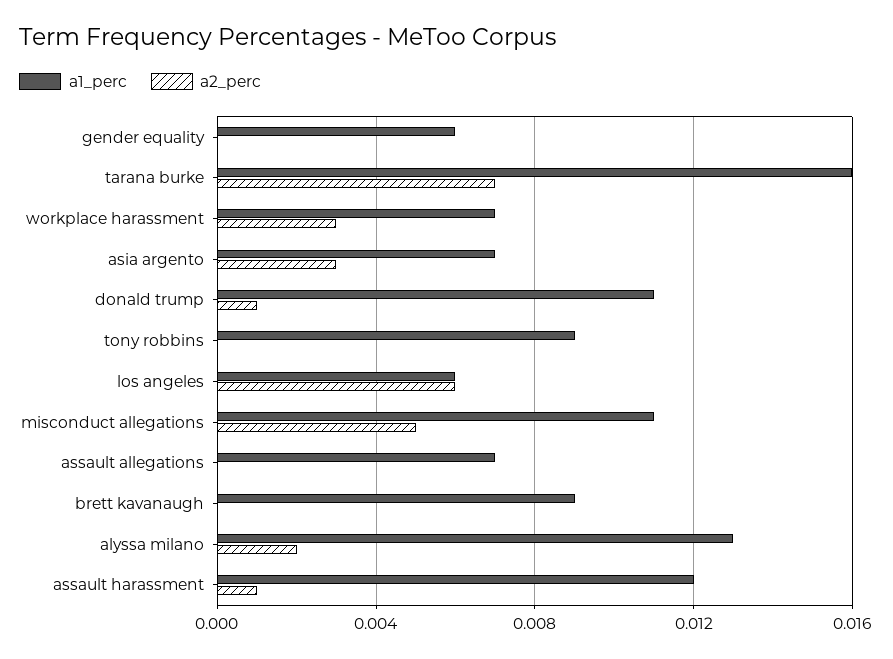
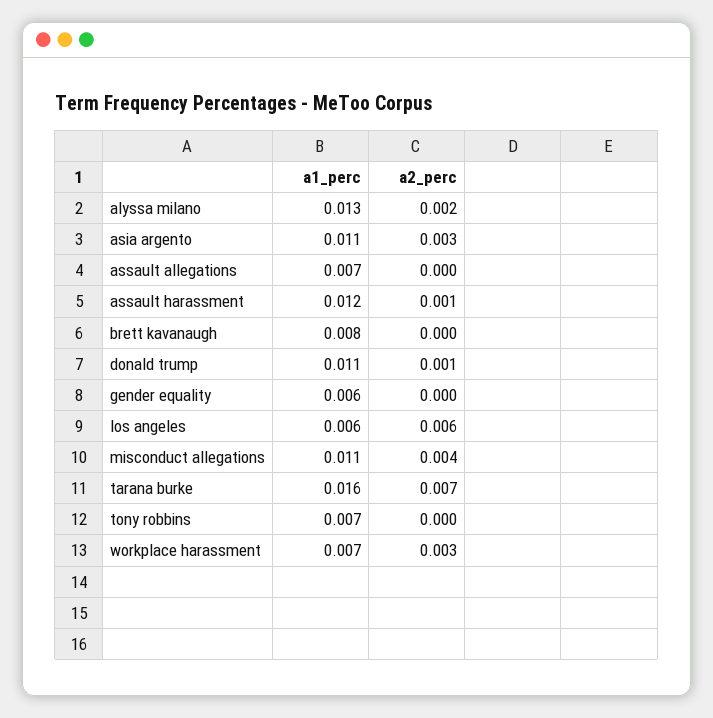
a1_perc, asia argento: 0.007 -> 0.011
a1_perc, tony robbins: 0.009 -> 0.007
a2_perc, misconduct allegations: 0.005 -> 0.004
a1_perc, brett kavanaugh: 0.009 -> 0.008

